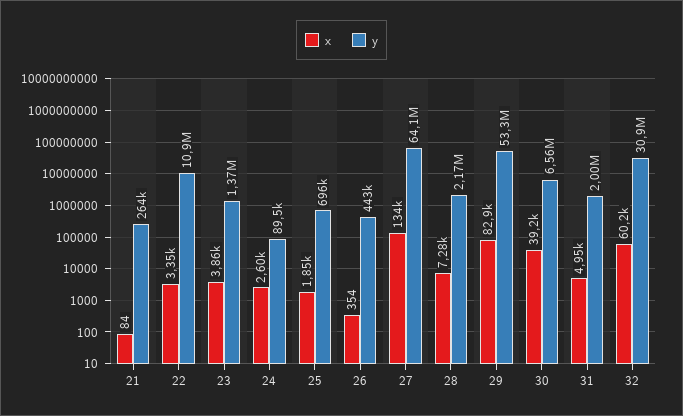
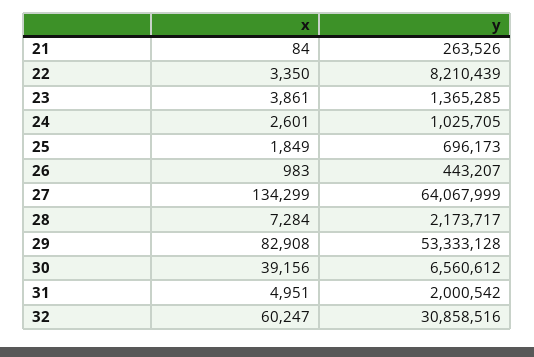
y, 22: 10900000 -> 8210439
y, 24: 89500 -> 1025705
x, 26: 354 -> 983

